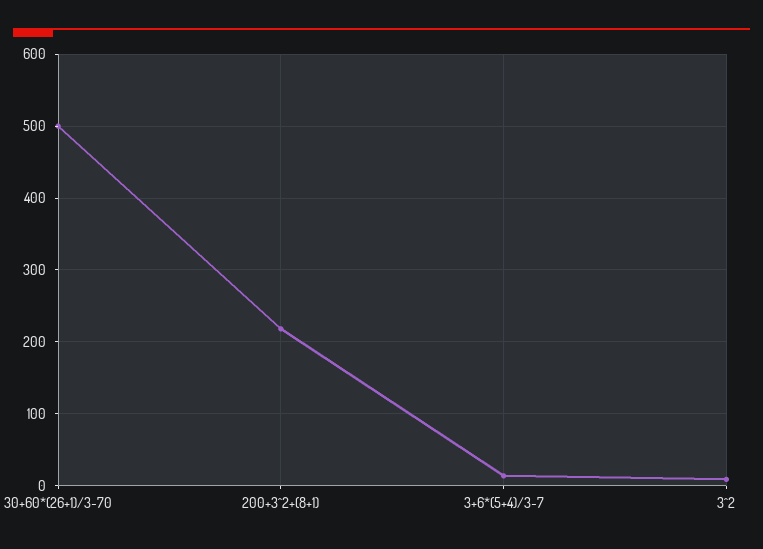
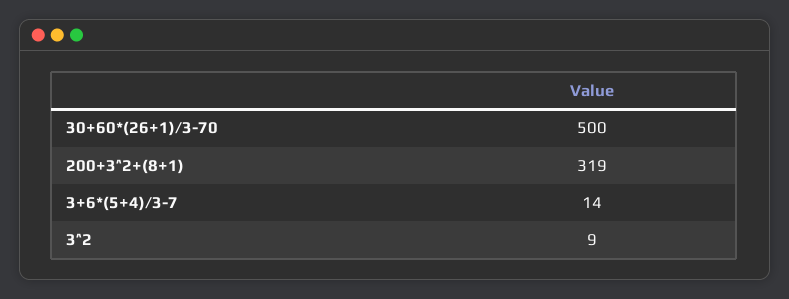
200+3^2+(8+1): 220 -> 319

